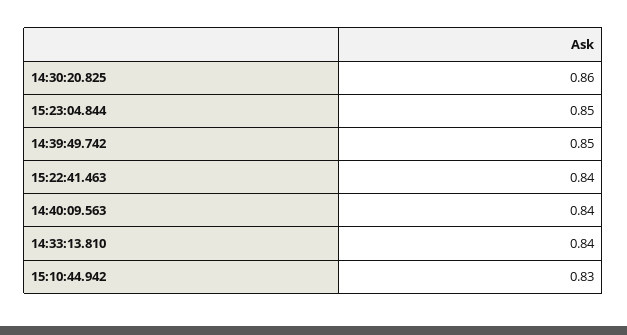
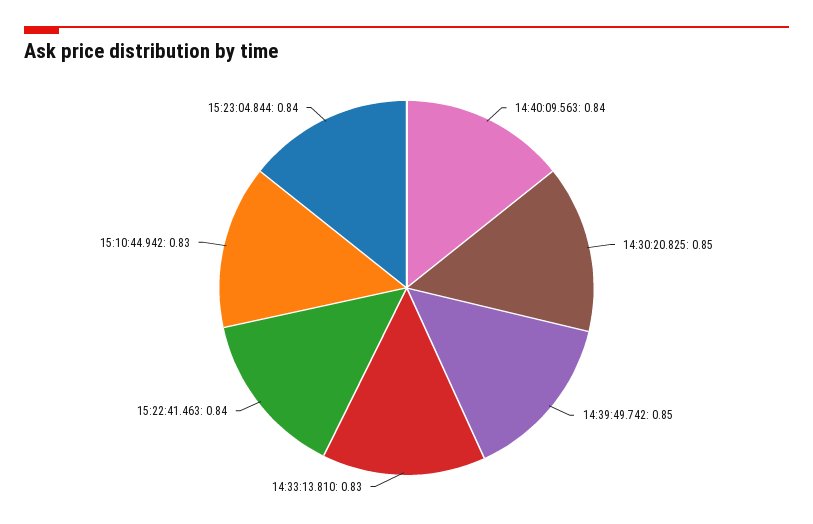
14:30:20.825: 0.86 -> 0.85
15:23:04.844: 0.85 -> 0.84
14:33:13.810: 0.84 -> 0.83

